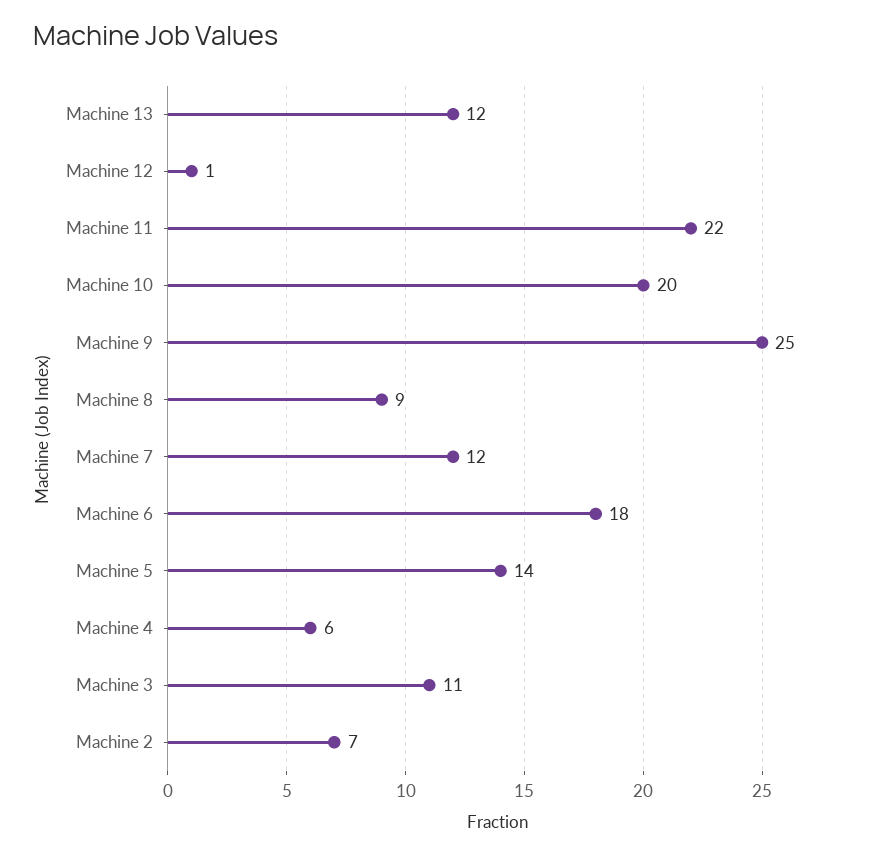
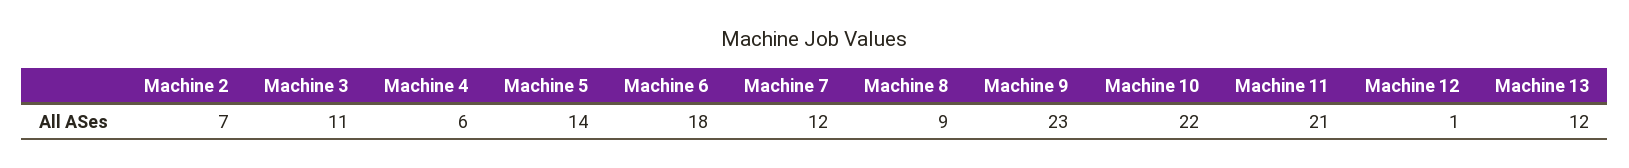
Machine 11: 22 -> 21
Machine 10: 20 -> 22
Machine 9: 25 -> 23

